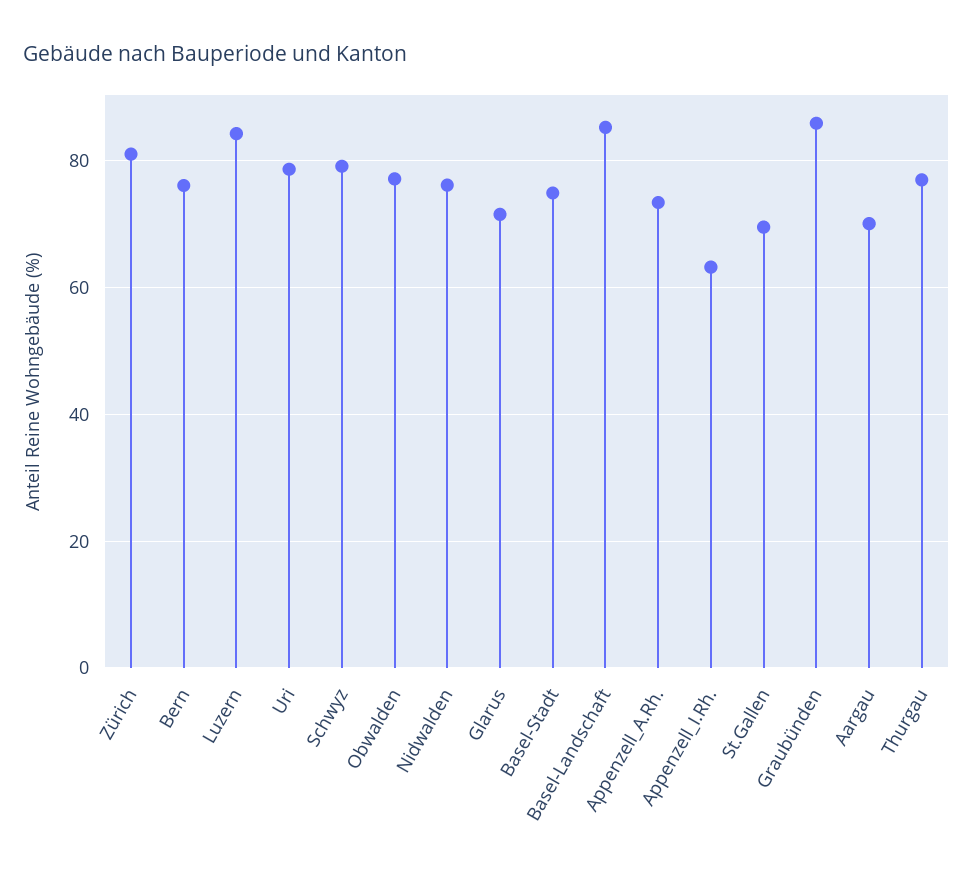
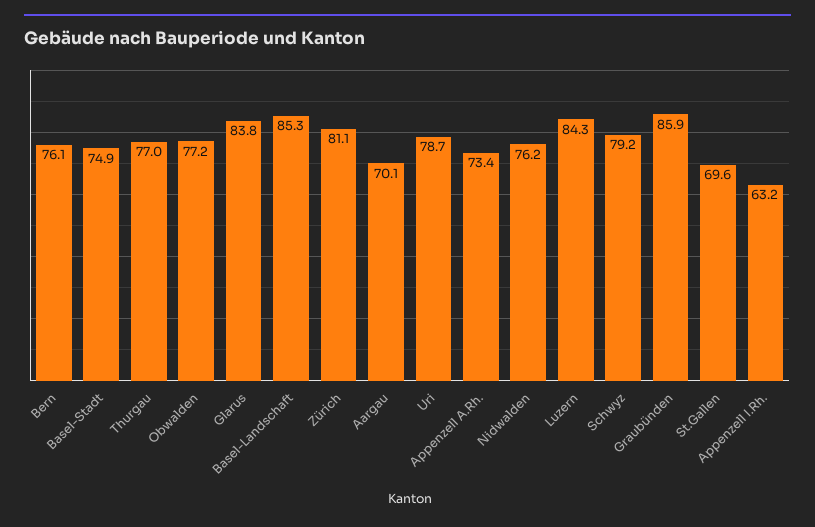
Glarus: 72 -> 83.8

